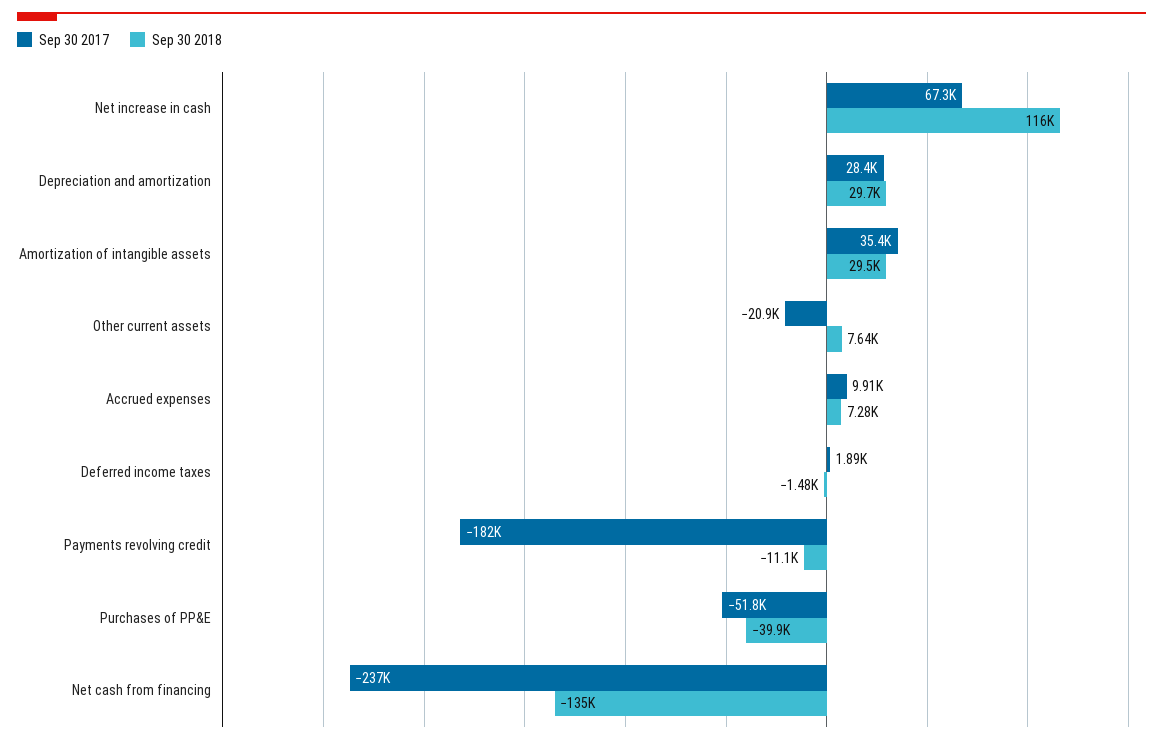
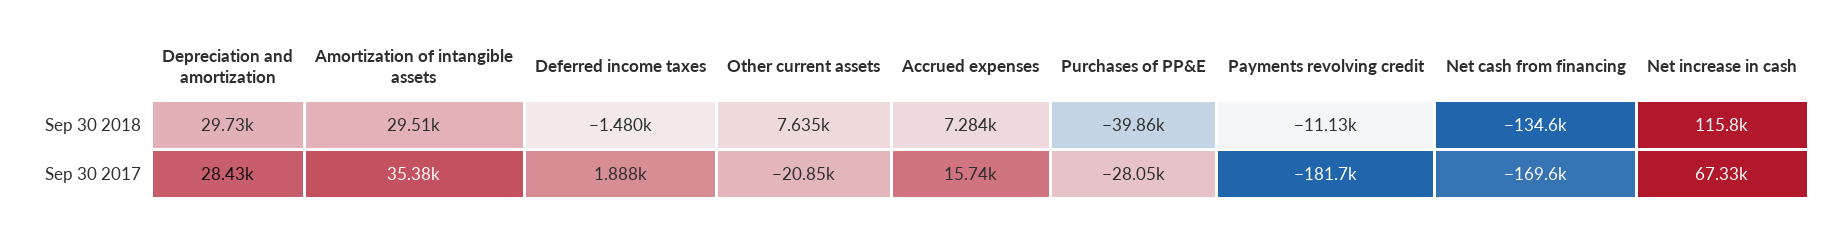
Sep 30 2017, Accrued expenses: 9910 -> 15740
Sep 30 2017, Purchases of PP&E: -51800 -> -28050
Sep 30 2017, Net cash from financing: -237000 -> -169600

